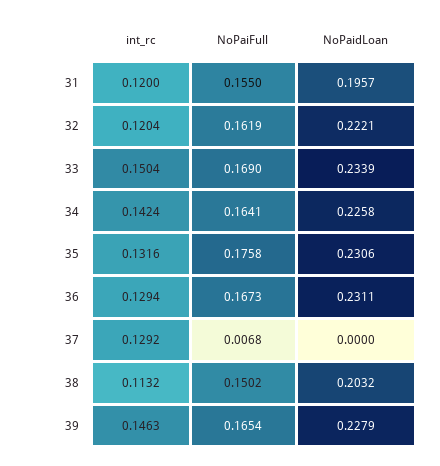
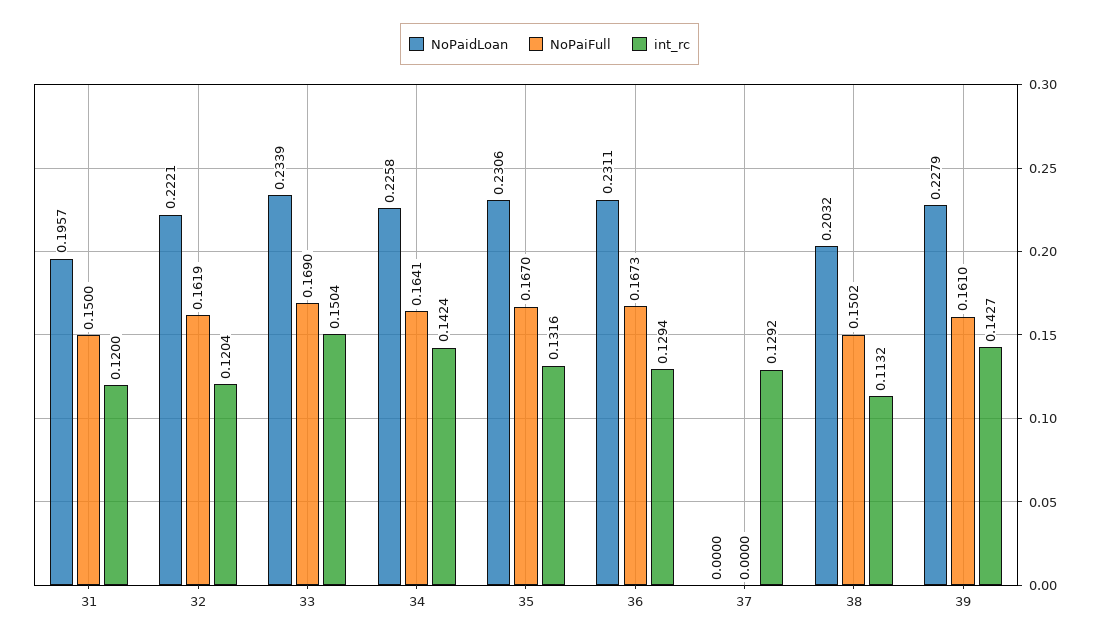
NoPaiFull, 31: 0.155 -> 0.15
NoPaiFull, 35: 0.1758 -> 0.167
NoPaiFull, 37: 0.0068 -> 0
int_rc, 39: 0.1463 -> 0.1427
NoPaiFull, 39: 0.1654 -> 0.161

